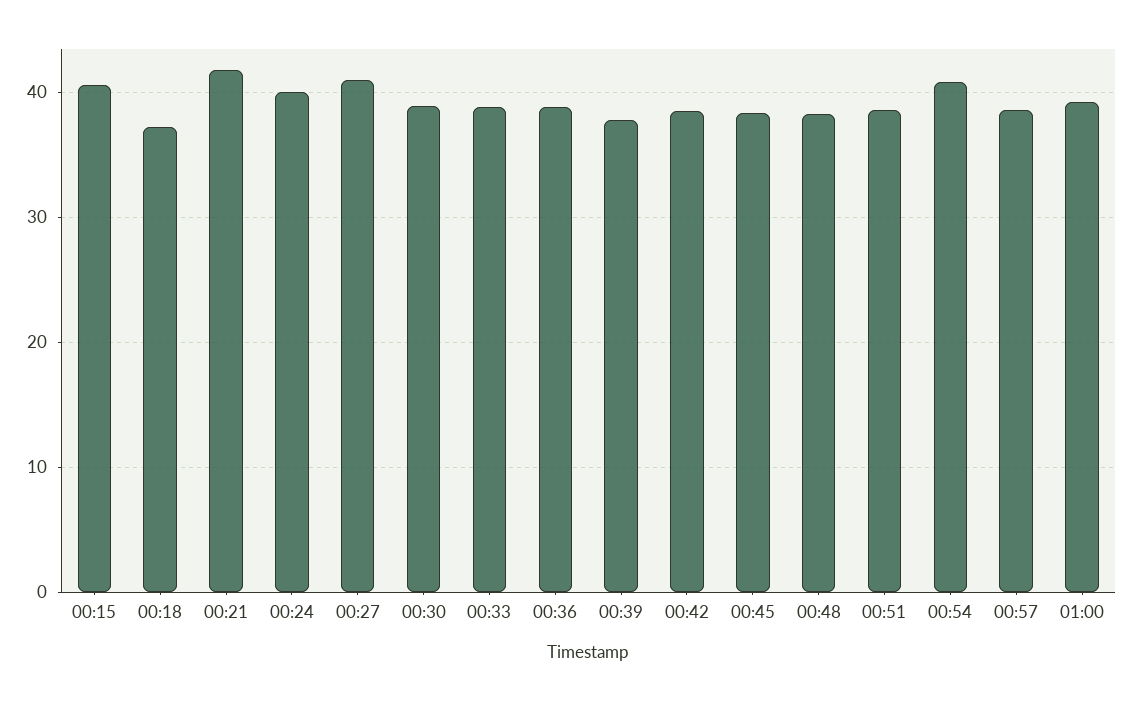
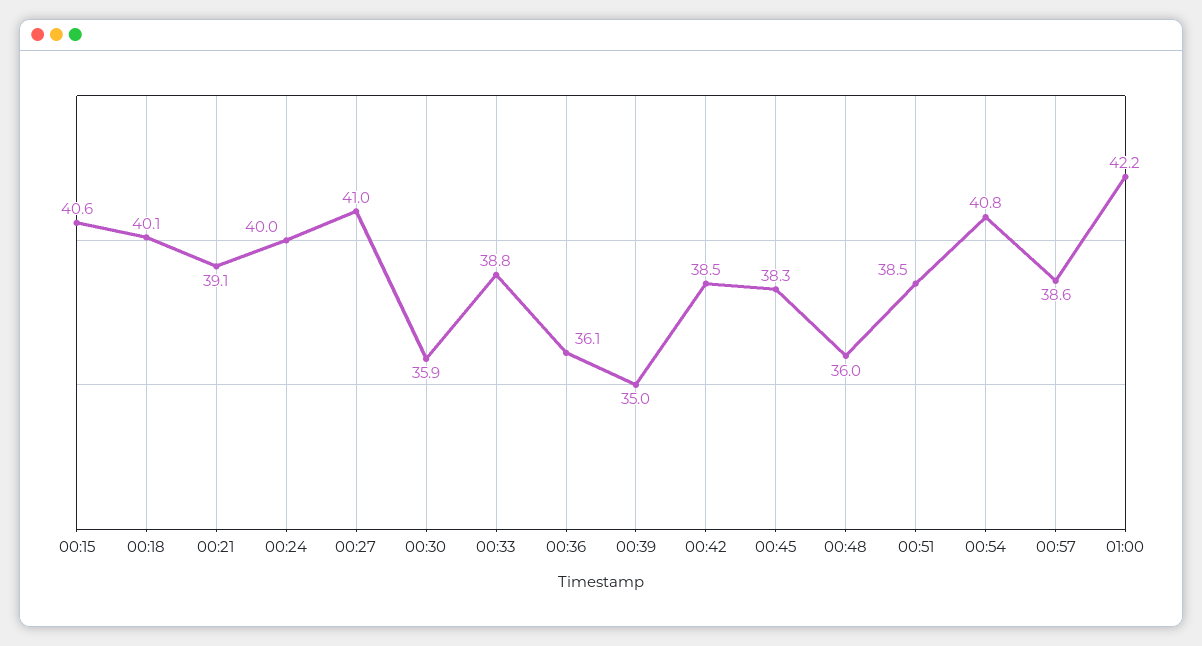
00:18: 37 -> 40.1
00:21: 42 -> 39.1
00:30: 39 -> 35.9
00:36: 39 -> 36.1
00:39: 38 -> 35
00:48: 38 -> 36
01:00: 39 -> 42.2

